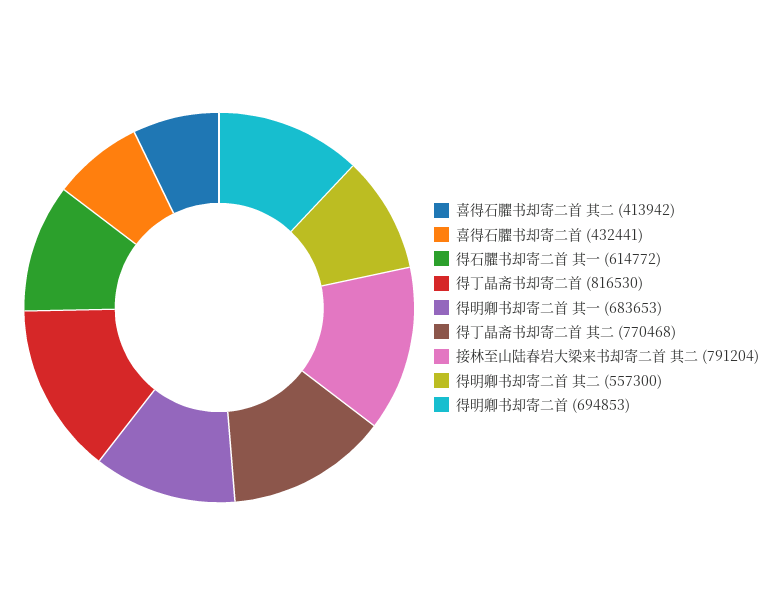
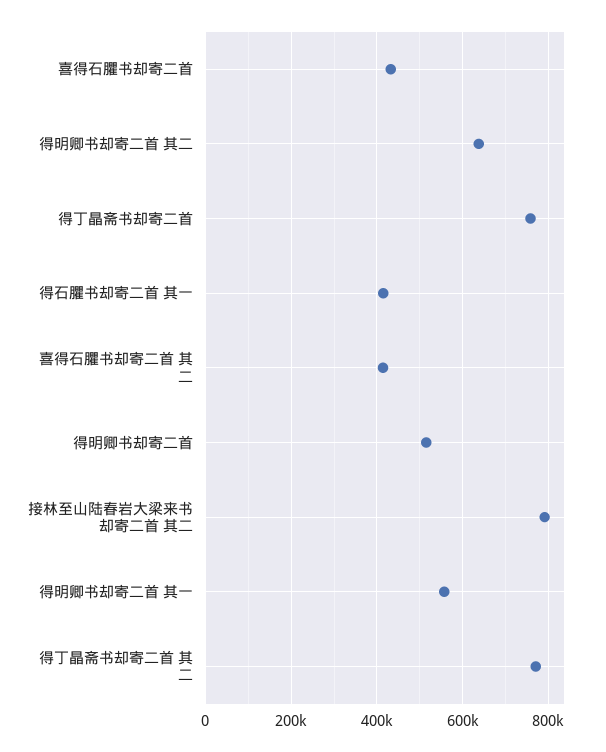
得石臞书却寄二首 其一: 614772 -> 420000
得丁晶斋书却寄二首: 816530 -> 760000
得明卿书却寄二首 其一: 683653 -> 560000
得明卿书却寄二首 其二: 557300 -> 640000
得明卿书却寄二首: 694853 -> 520000

